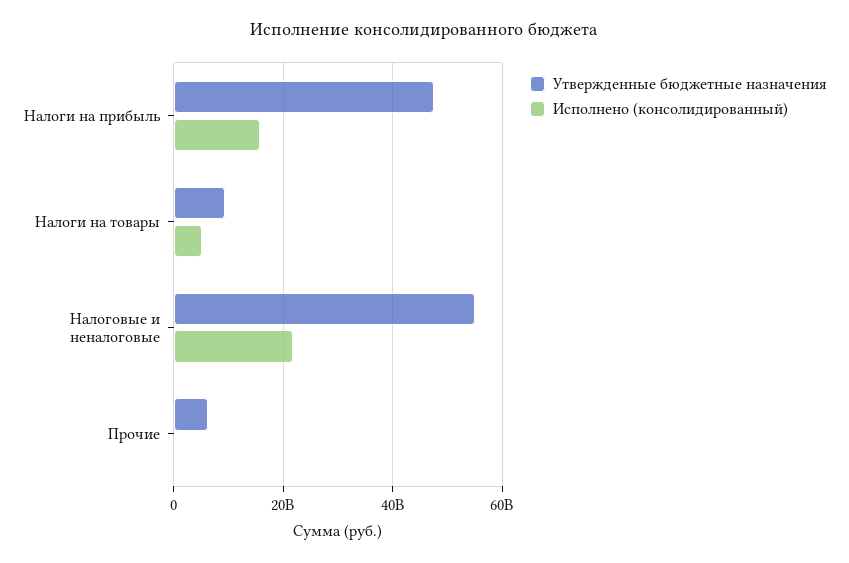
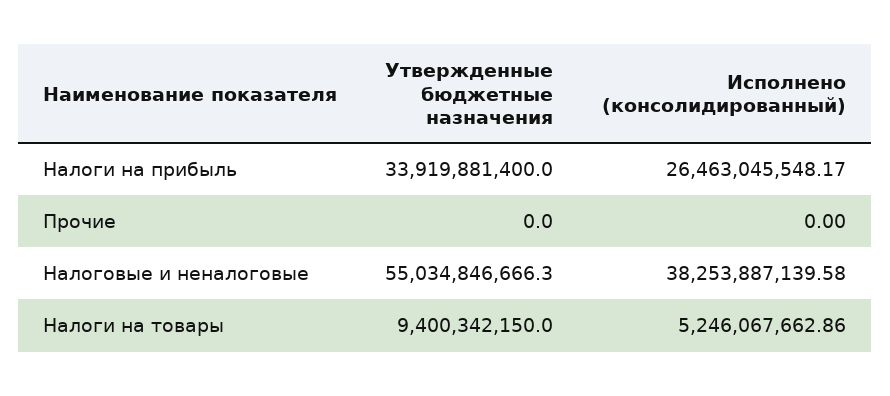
Утвержденные бюджетные назначения, Налоги на прибыль: 48000000000 -> 33919881400
Исполнено (консолидированный), Налоги на прибыль: 16000000000 -> 26463045548.17
Исполнено (консолидированный), Налоговые и неналоговые: 22000000000 -> 38253887139.58
Утвержденные бюджетные назначения, Прочие: 6000000000 -> 0

